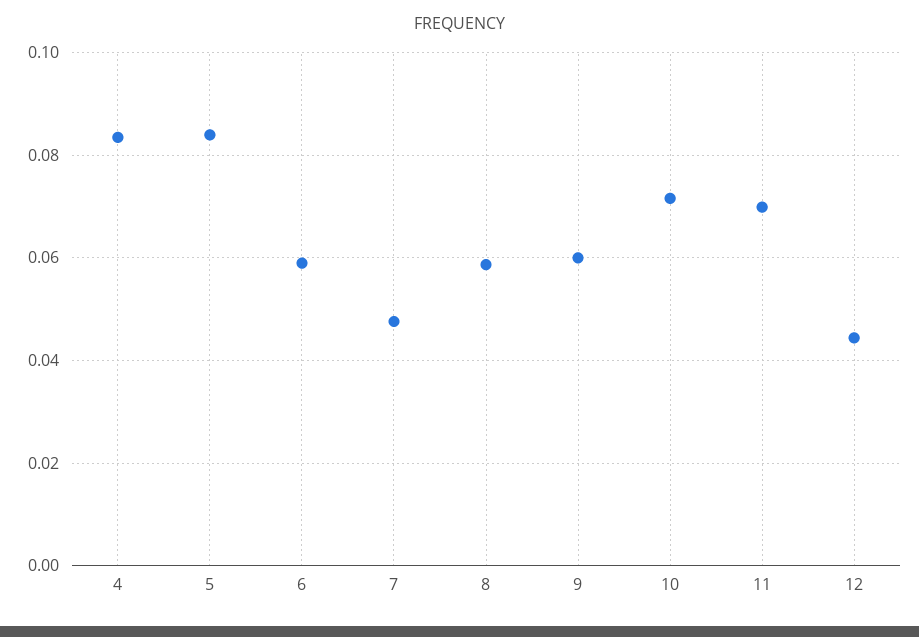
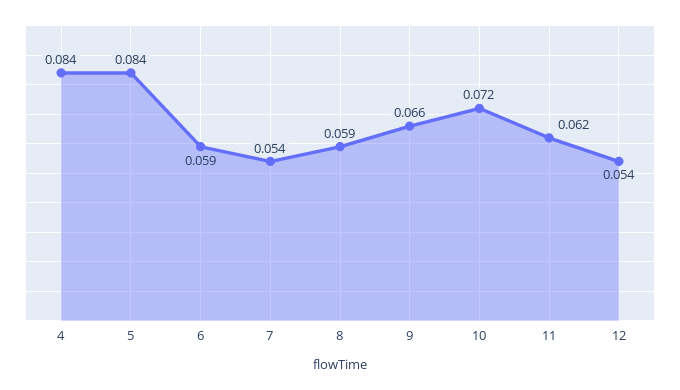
7: 0.048 -> 0.054
9: 0.06 -> 0.066
11: 0.07 -> 0.062
12: 0.044 -> 0.054

